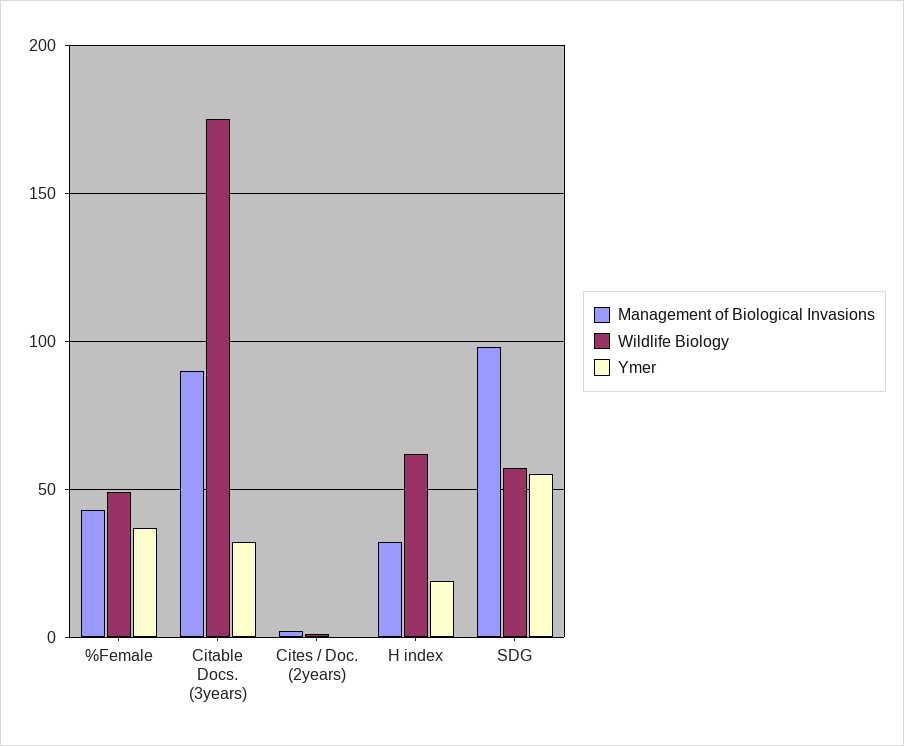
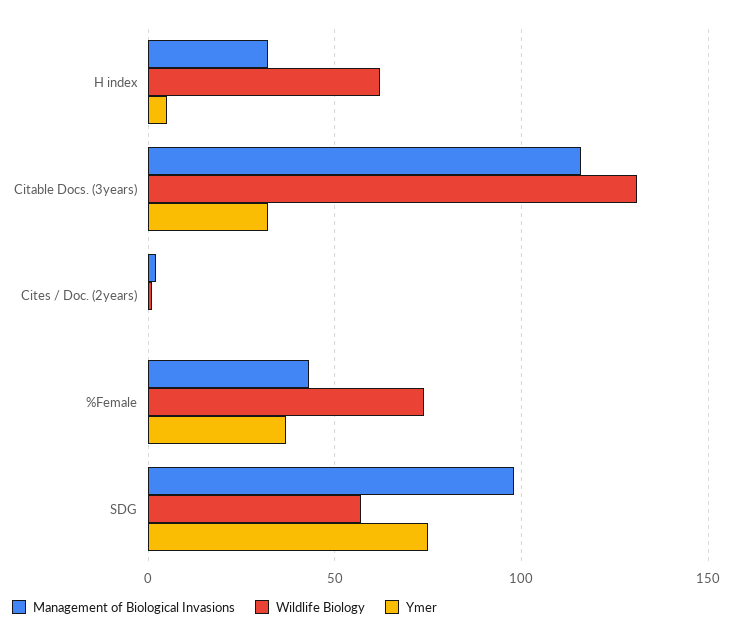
Wildlife Biology, %Female: 50 -> 75
Management of Biological Invasions, Citable Docs. (3years): 90 -> 115
Wildlife Biology, Citable Docs. (3years): 175 -> 130
Ymer, H index: 20 -> 5
Ymer, SDG: 55 -> 75

